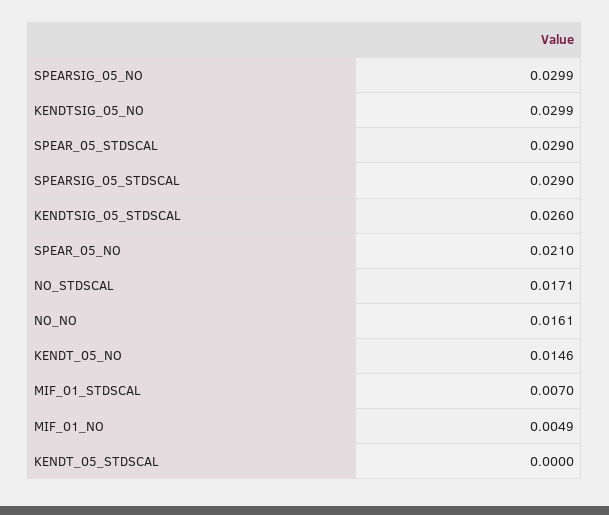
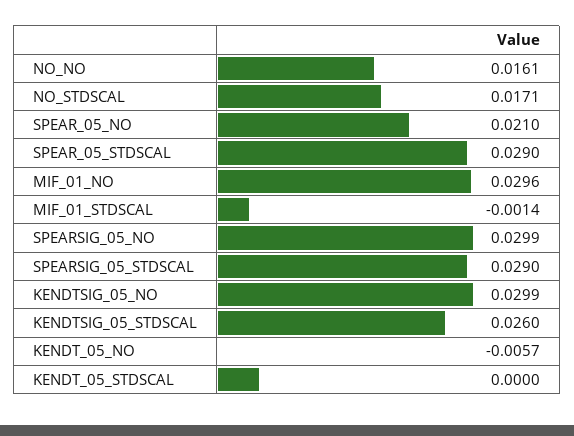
KENDT_05_NO: 0.0146 -> -0.0057
MIF_01_STDSCAL: 0.007 -> -0.0014
MIF_01_NO: 0.0049 -> 0.0296

